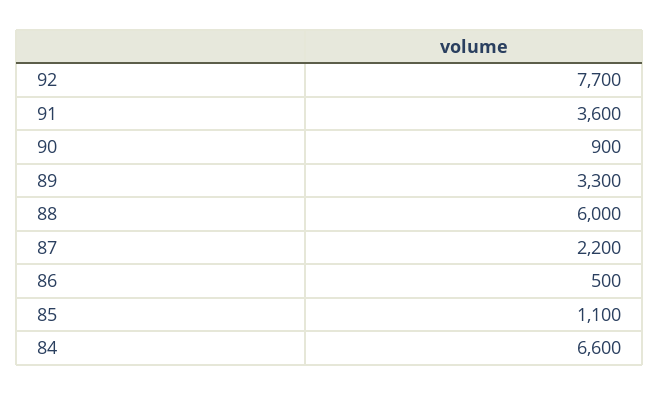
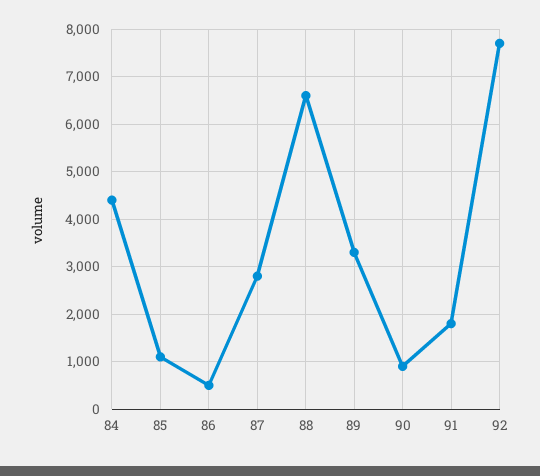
91: 3600 -> 1800
88: 6000 -> 6600
87: 2200 -> 2800
84: 6600 -> 4400

